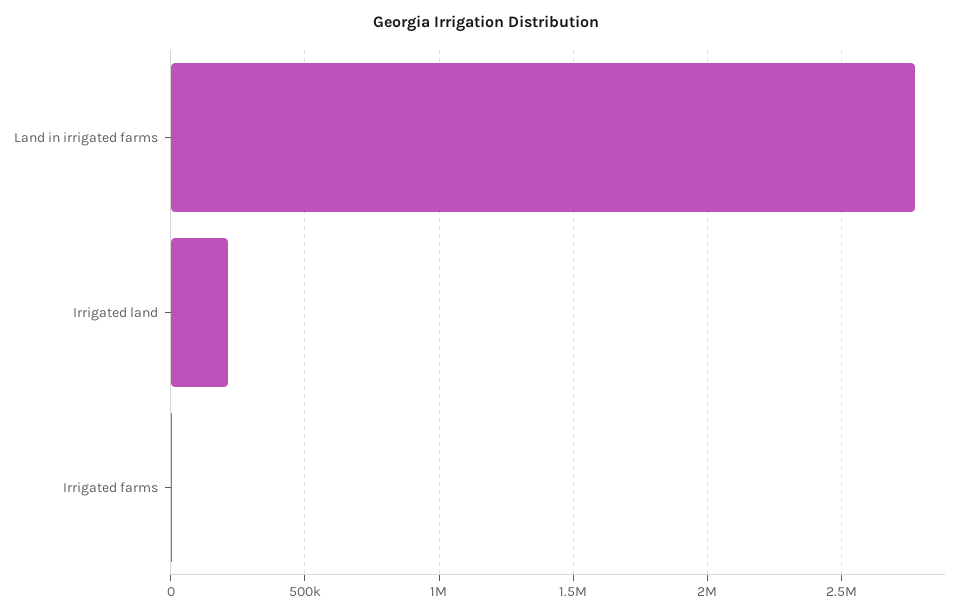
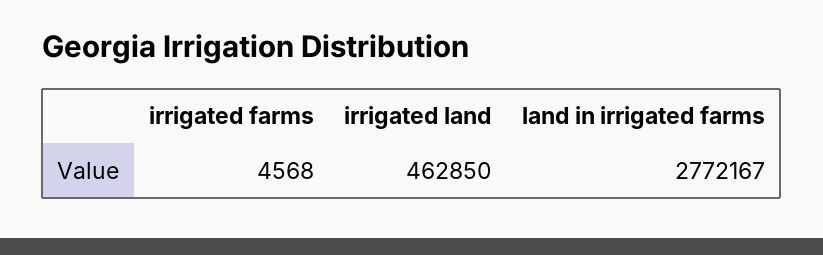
Irrigated land: 200000 -> 462850

